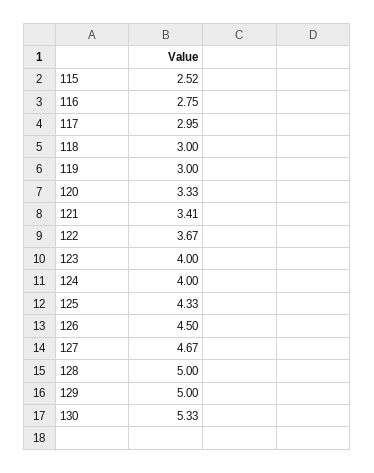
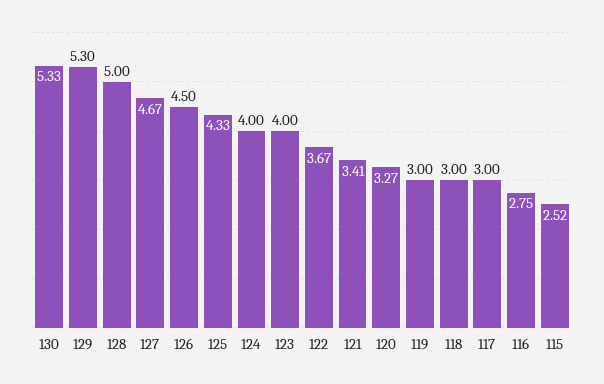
117: 2.95 -> 3
120: 3.33 -> 3.27
129: 5 -> 5.3

